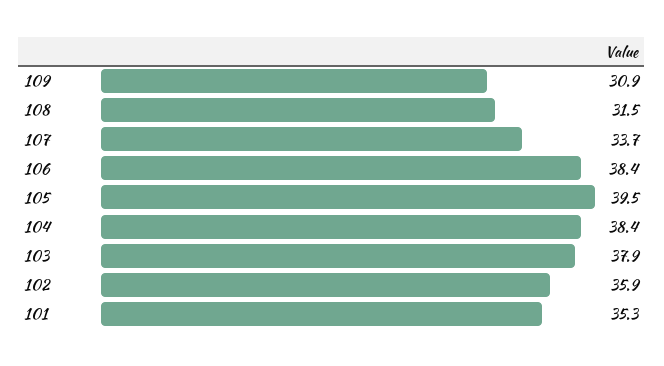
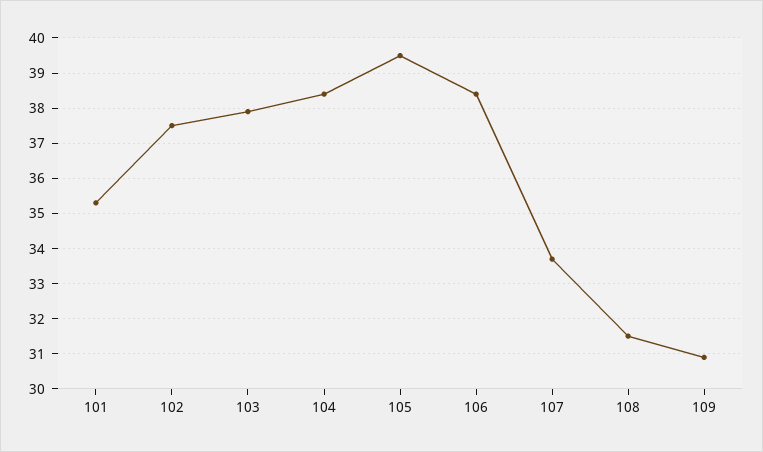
102: 35.9 -> 37.5

